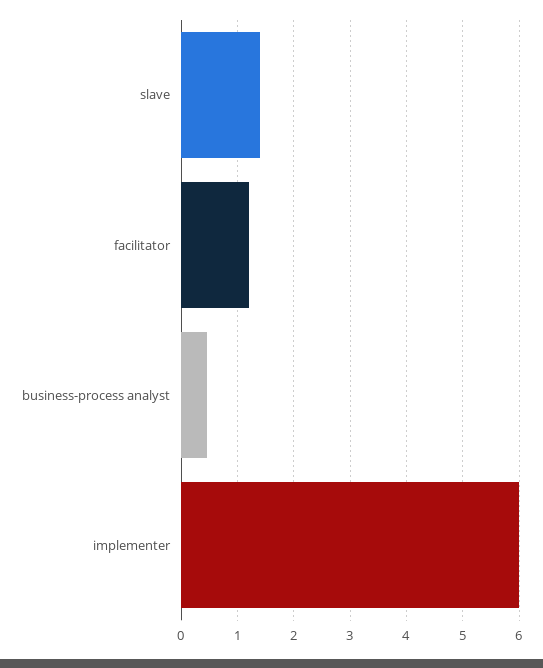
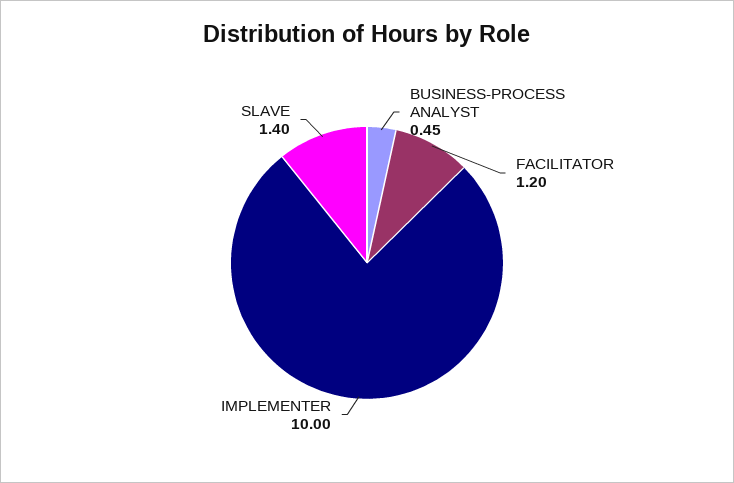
implementer: 6 -> 10

